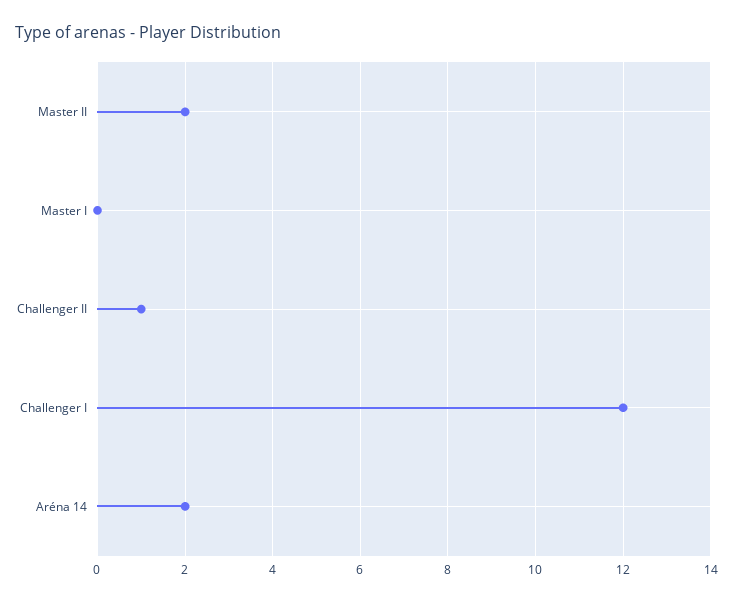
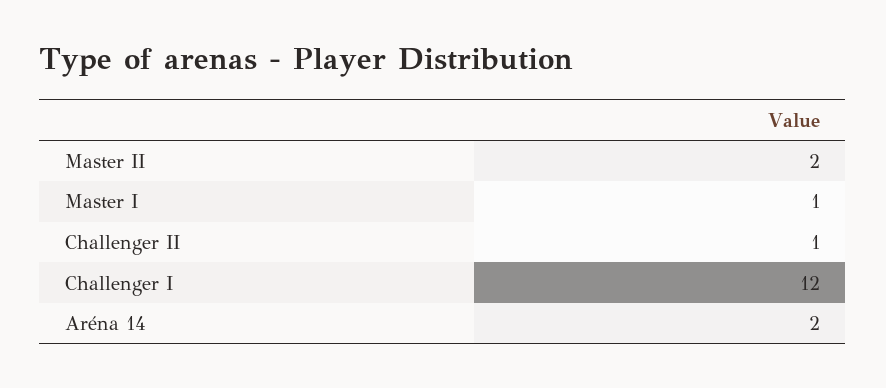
Master I: 0 -> 1

